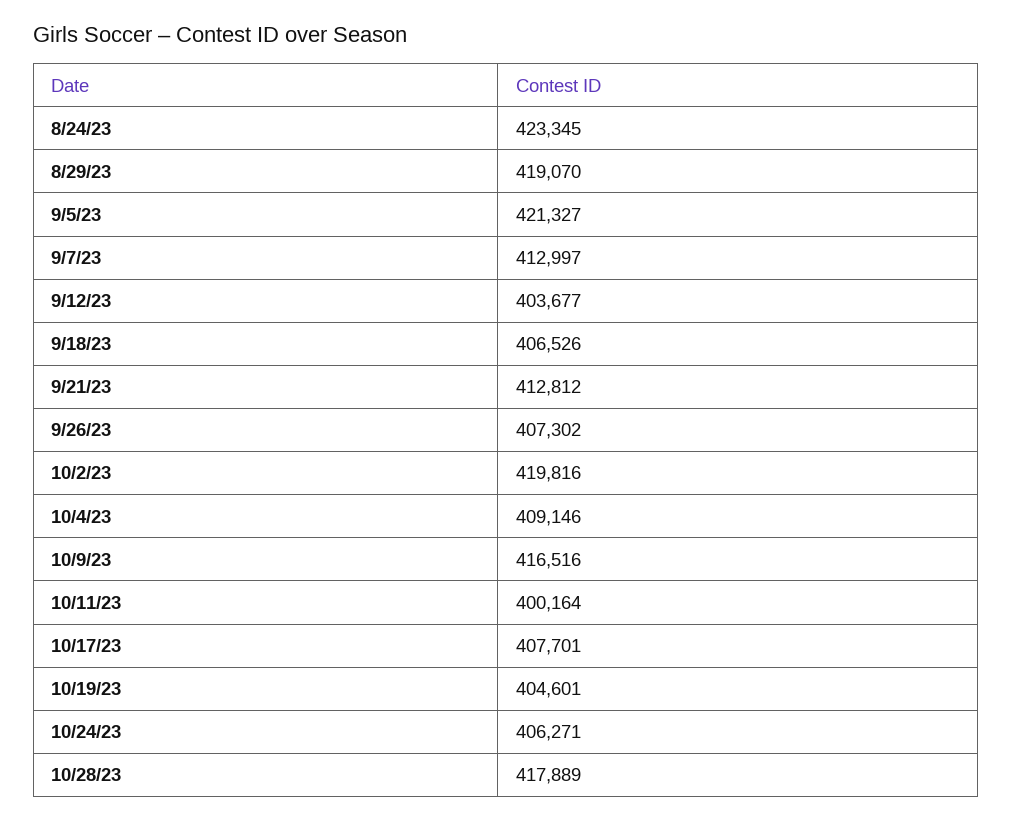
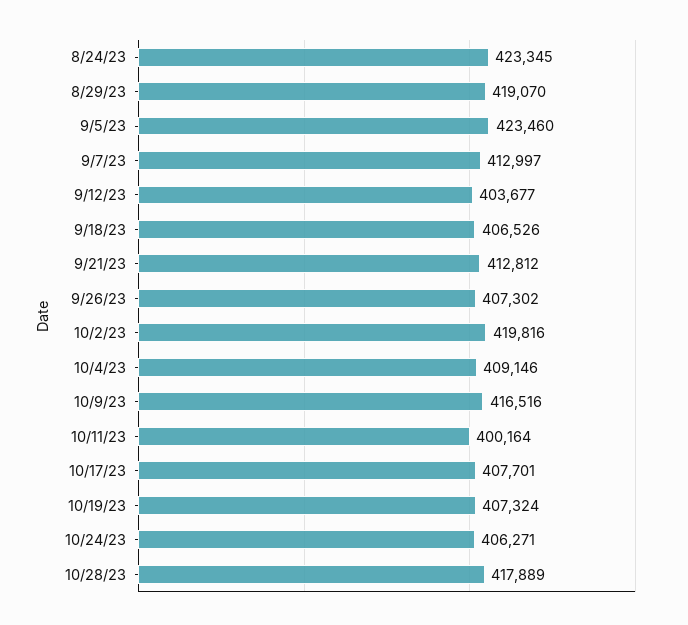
9/5/23: 421327 -> 423460
10/19/23: 404601 -> 407324

